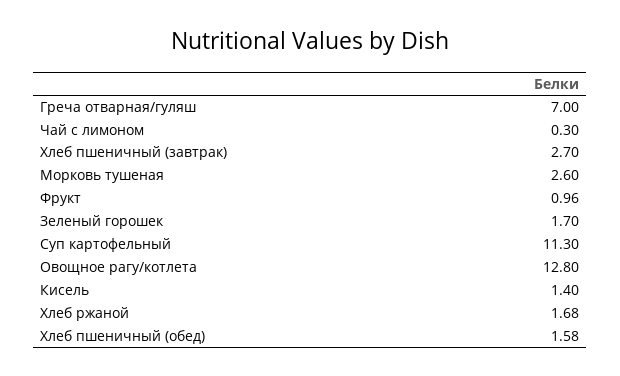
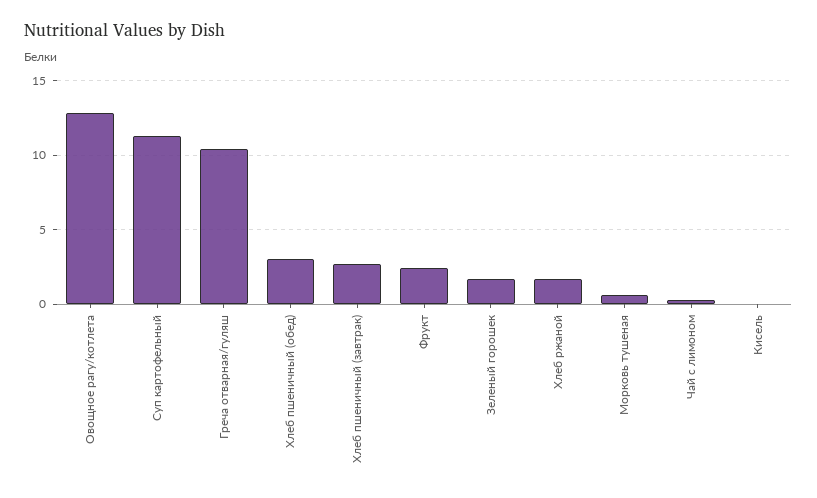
Греча отварная/гуляш: 7 -> 10.5
Морковь тушеная: 2.6 -> 0.5
Фрукт: 0.96 -> 2.5
Кисель: 1.4 -> 0
Хлеб пшеничный (обед): 1.58 -> 3

